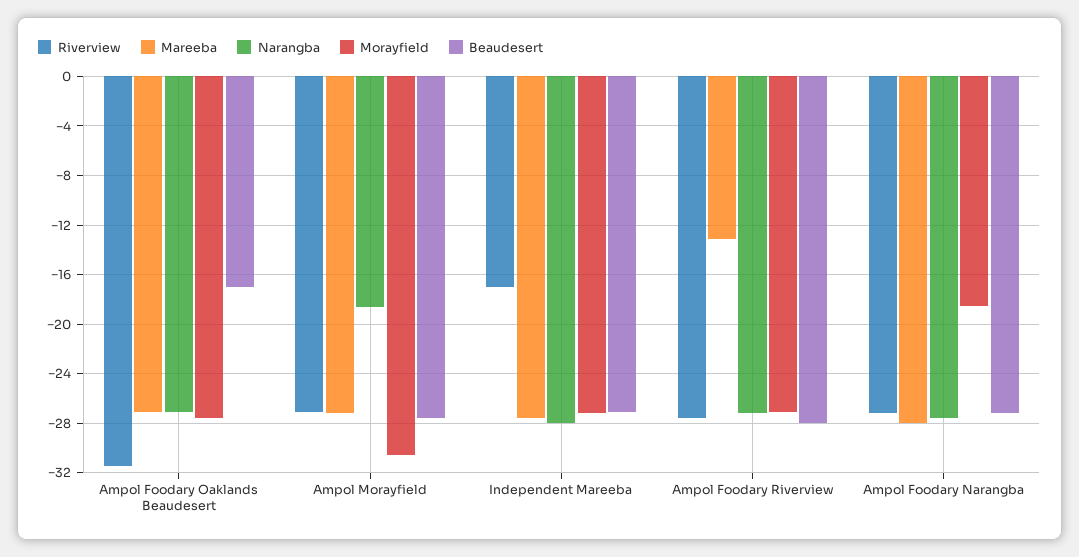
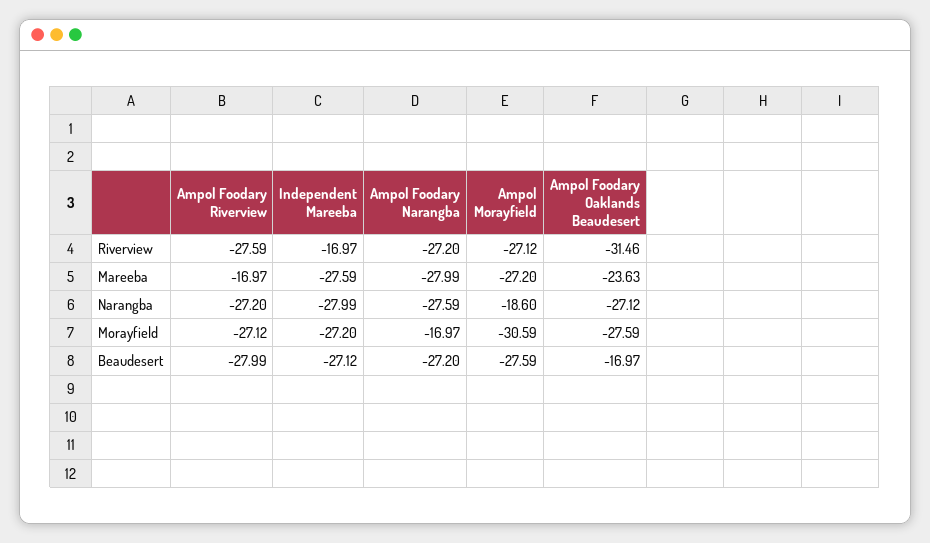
Mareeba, Ampol Foodary Oaklands Beaudesert: -27 -> -23.63
Mareeba, Ampol Foodary Riverview: -13 -> -16.97
Morayfield, Ampol Foodary Narangba: -18.5 -> -16.97

